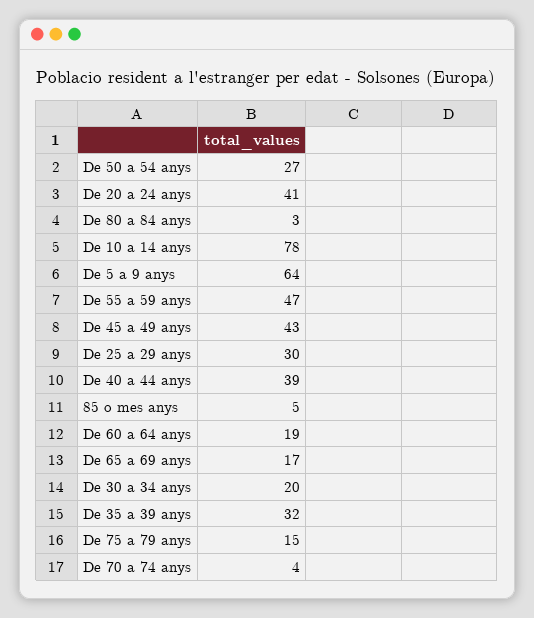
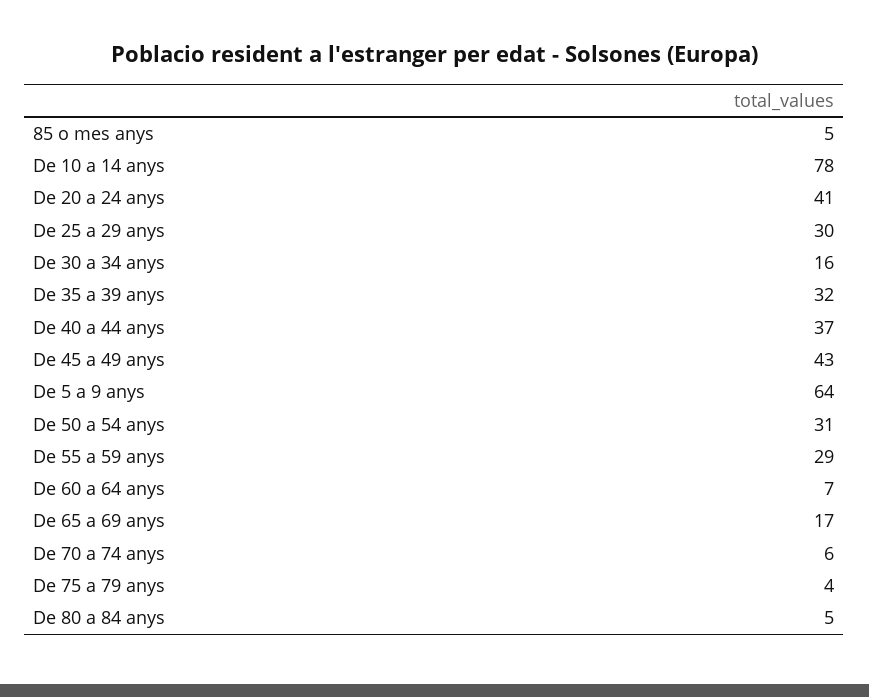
De 50 a 54 anys: 27 -> 31
De 80 a 84 anys: 3 -> 5
De 55 a 59 anys: 47 -> 29
De 40 a 44 anys: 39 -> 37
De 60 a 64 anys: 19 -> 7
De 30 a 34 anys: 20 -> 16
De 75 a 79 anys: 15 -> 4
De 70 a 74 anys: 4 -> 6

